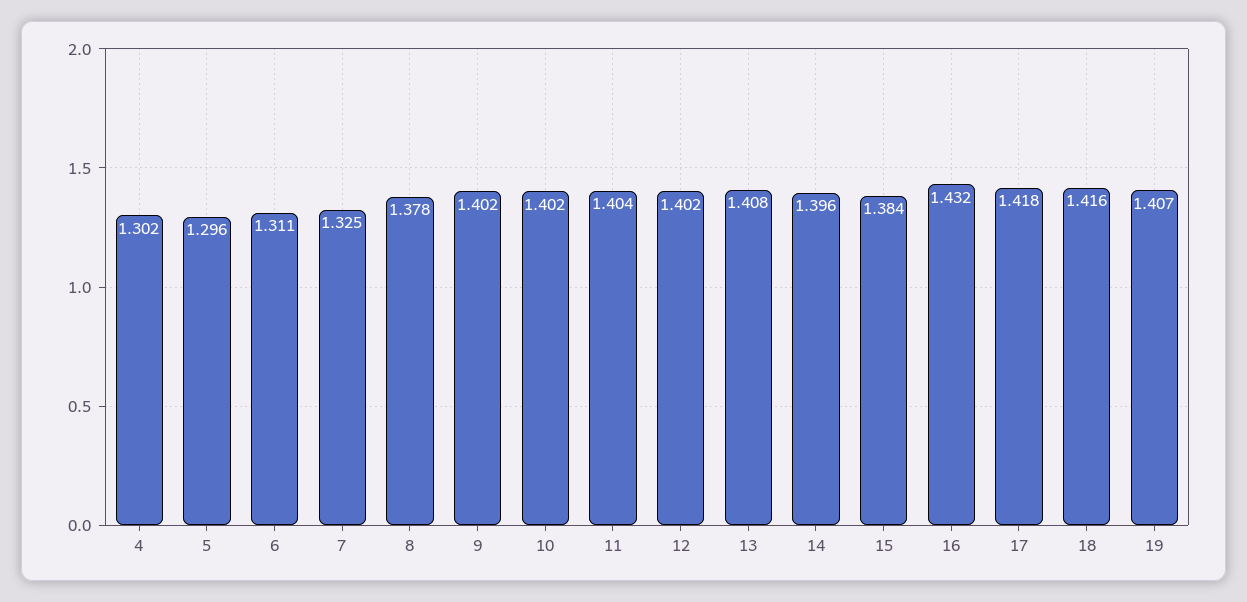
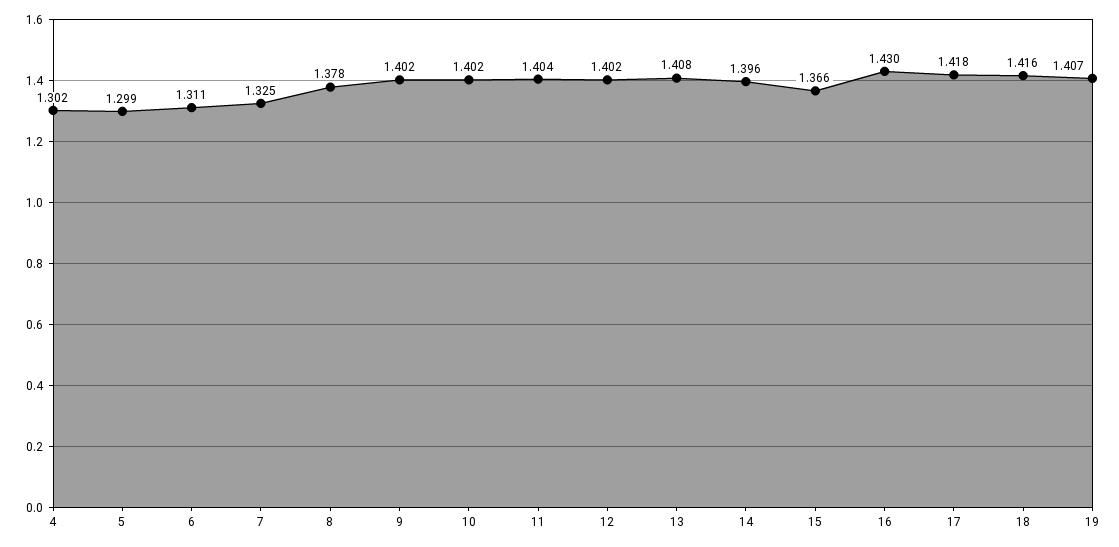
5: 1.296 -> 1.299
15: 1.384 -> 1.366
16: 1.432 -> 1.43

